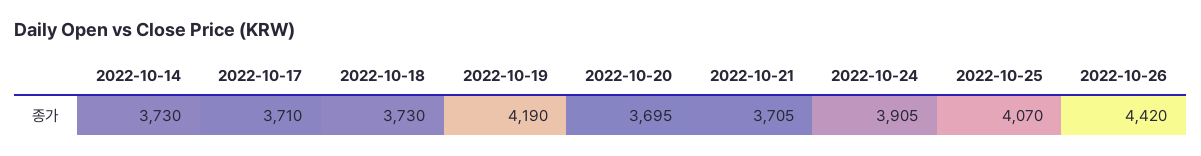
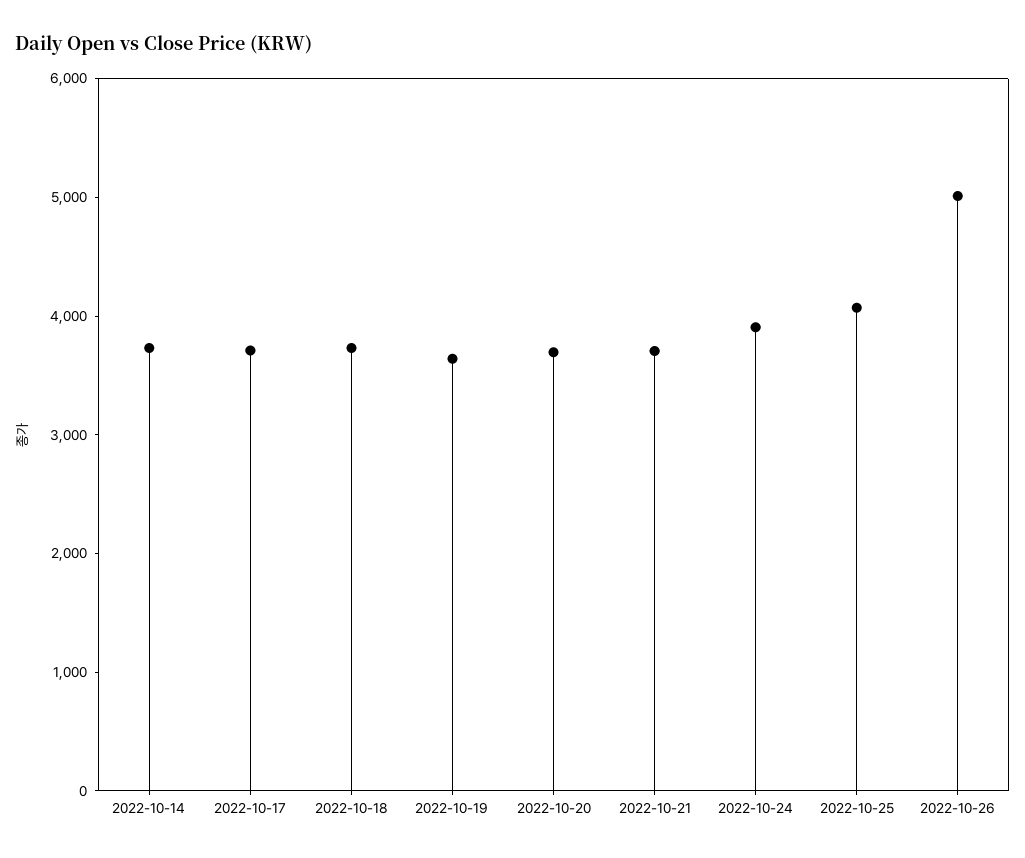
2022-10-19: 4190 -> 3600
2022-10-26: 4420 -> 5000

